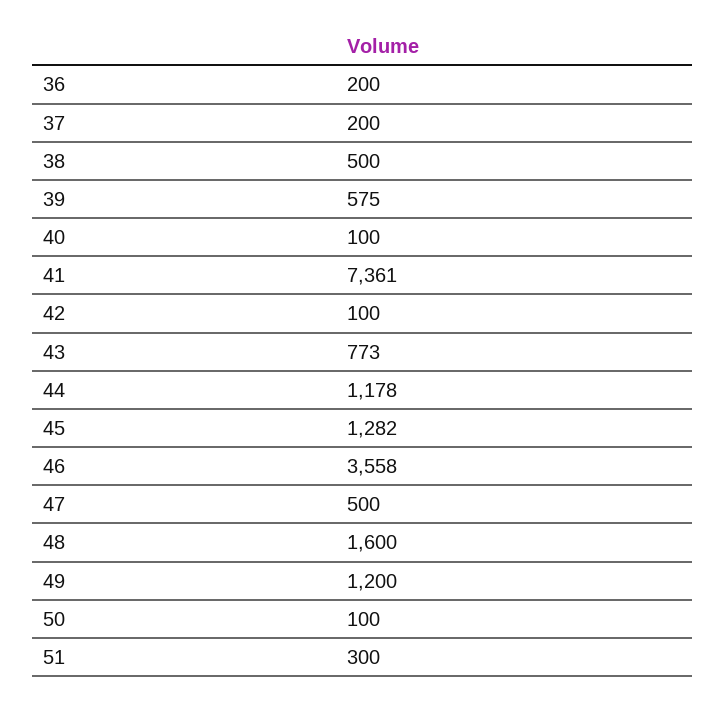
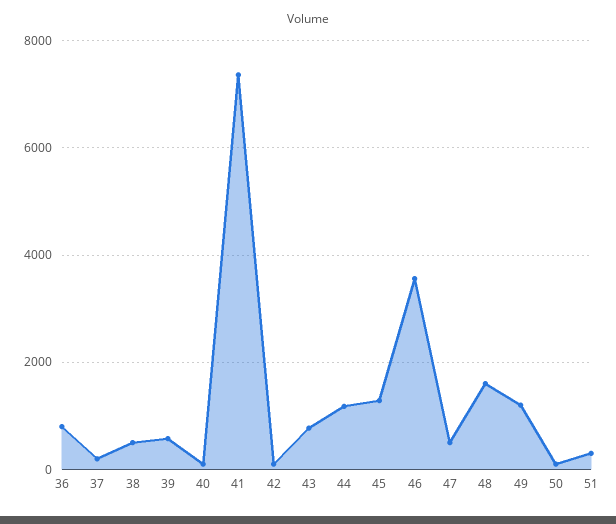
36: 200 -> 800

